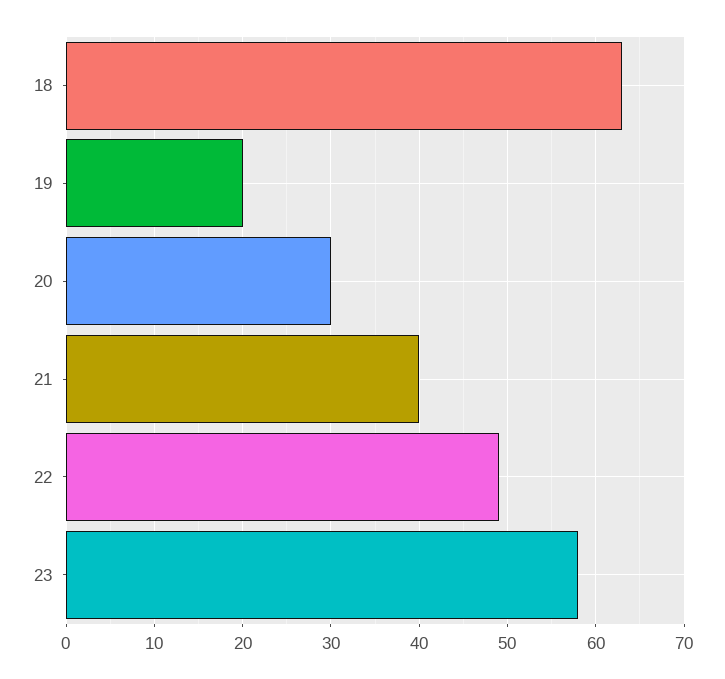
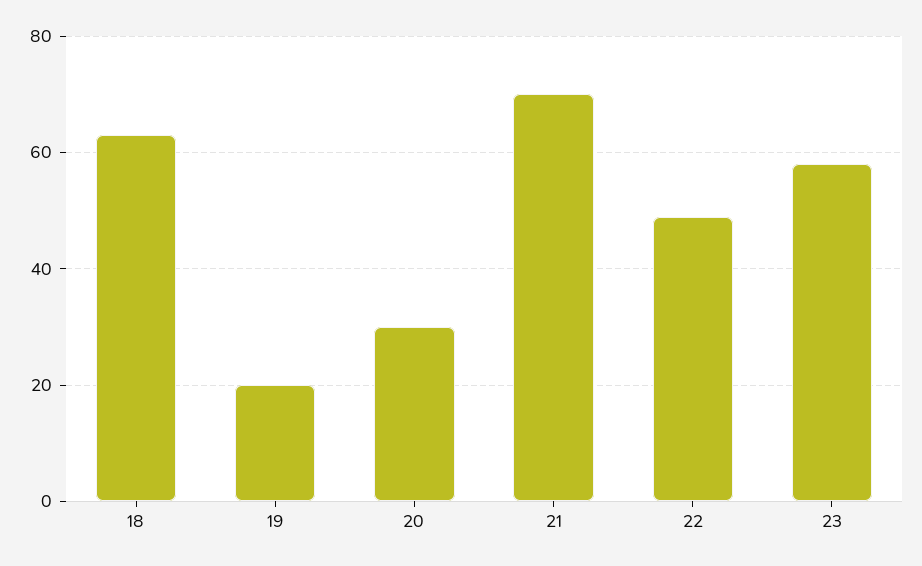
21: 40 -> 70

